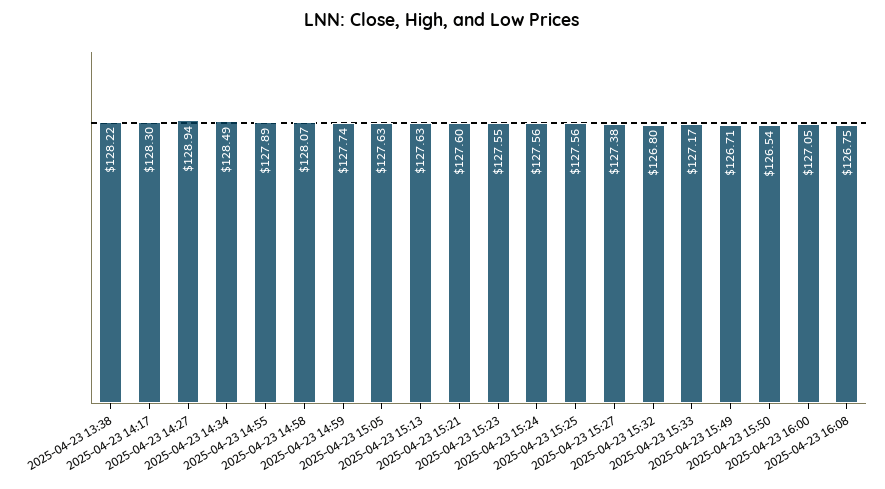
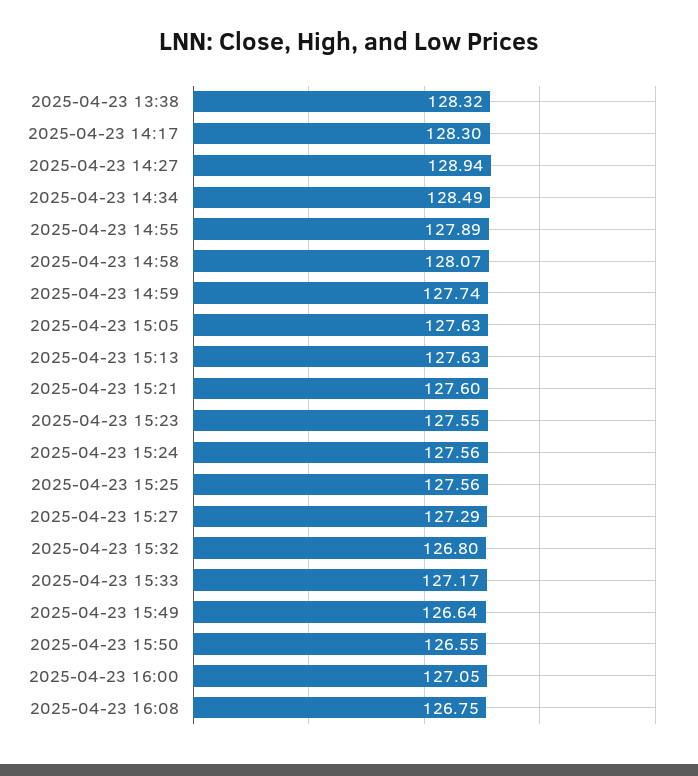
2025-04-23 13:38: 128.22 -> 128.32
2025-04-23 15:27: 127.38 -> 127.29
2025-04-23 15:49: 126.71 -> 126.64
2025-04-23 15:50: 126.54 -> 126.55

